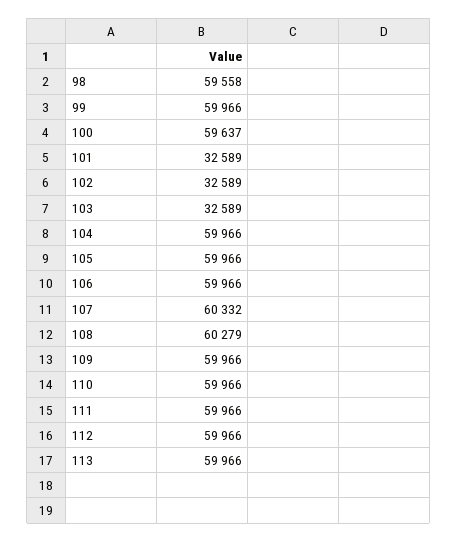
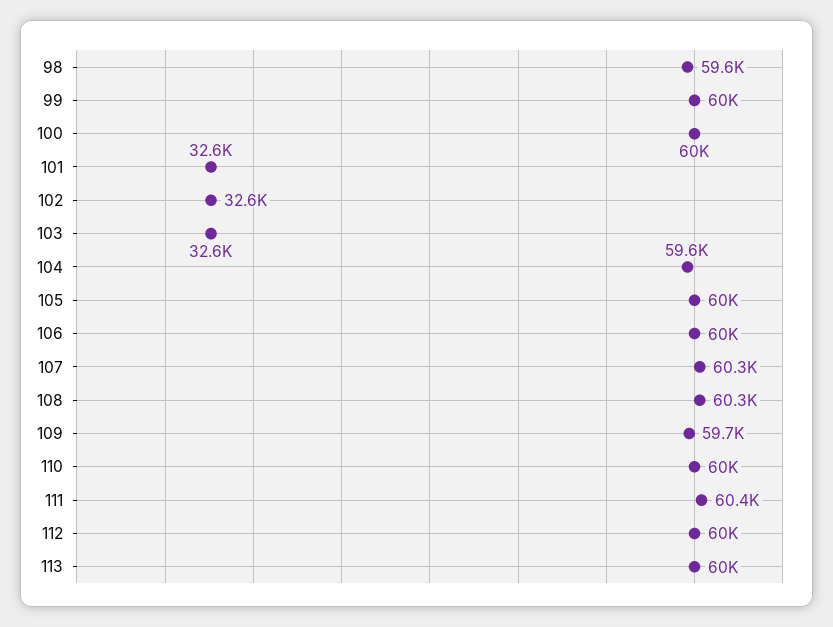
100: 59637 -> 60000
104: 59966 -> 59600
109: 59966 -> 59700
111: 59966 -> 60400

